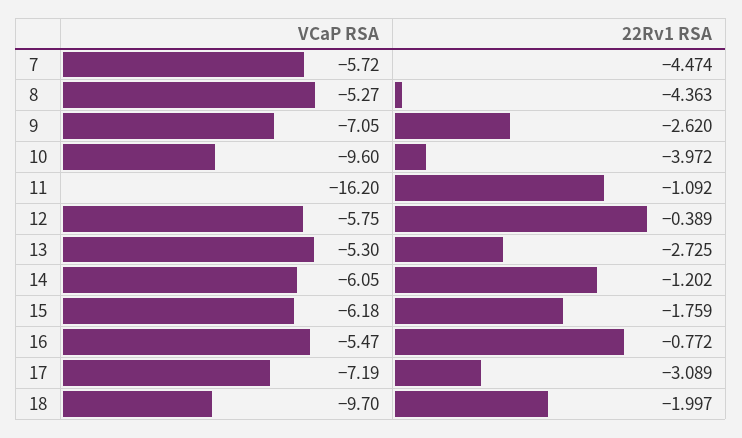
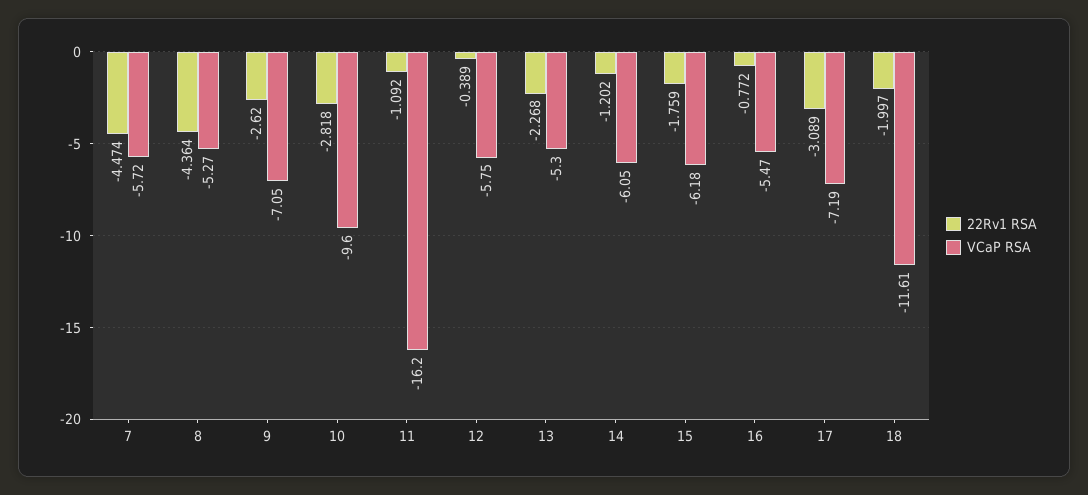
22Rv1 RSA, 8: -4.363 -> -4.364
22Rv1 RSA, 10: -3.972 -> -2.818
22Rv1 RSA, 13: -2.725 -> -2.268
VCaP RSA, 18: -9.7 -> -11.61

